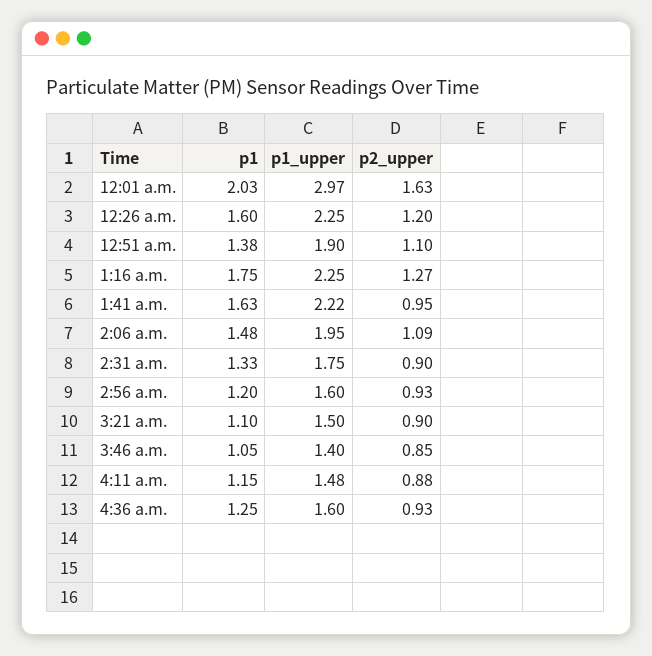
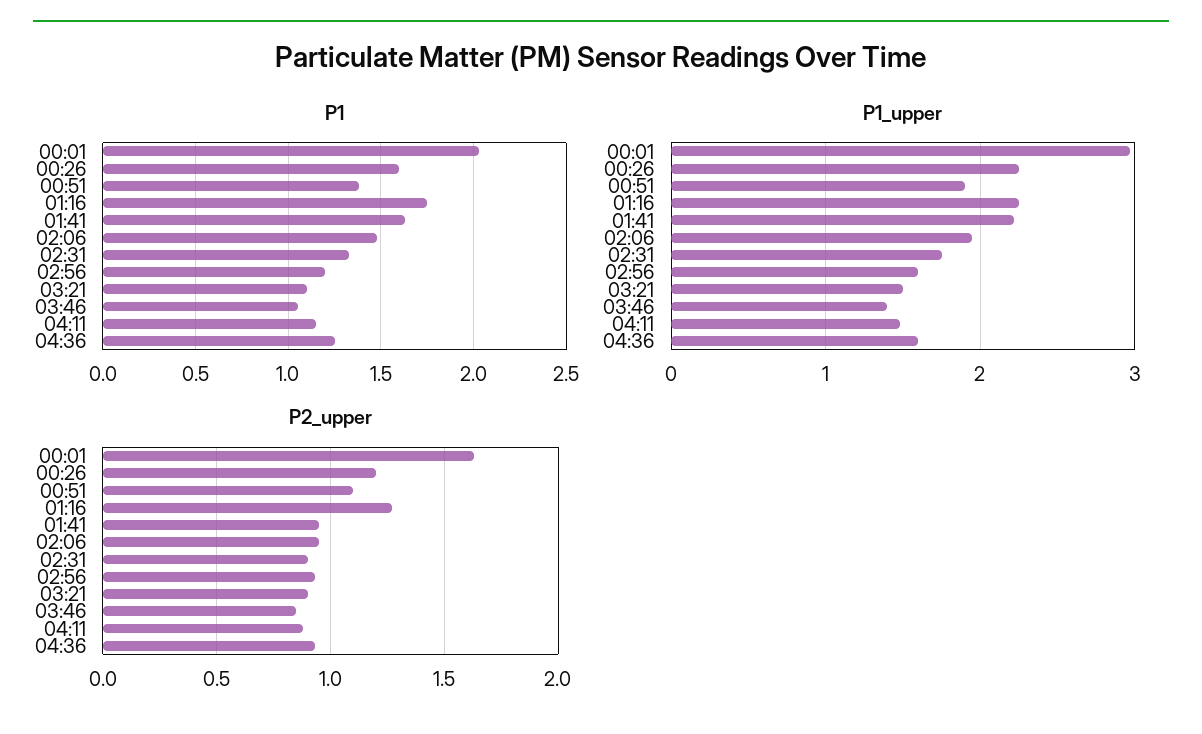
p2_upper, 2:06 a.m.: 1.09 -> 0.95

